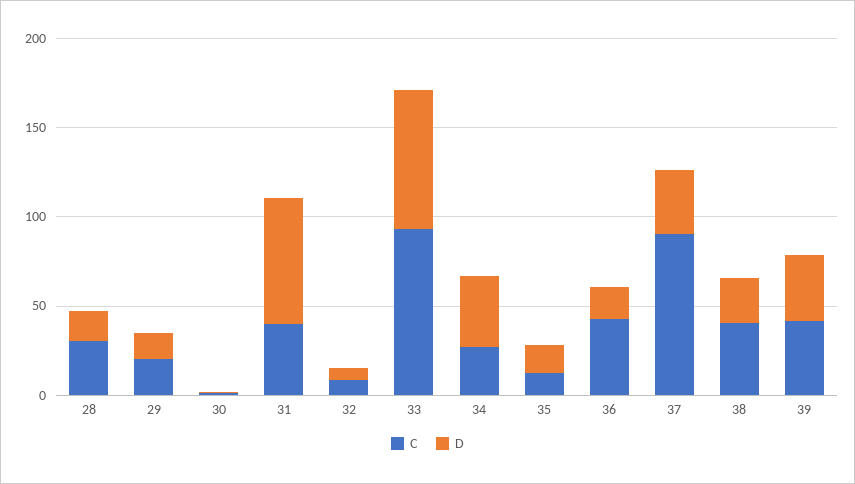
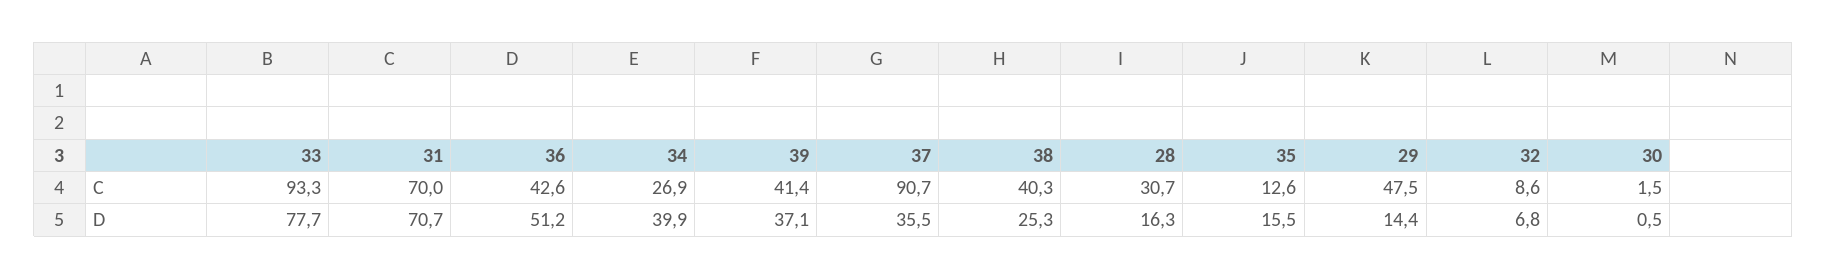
C, 29: 20 -> 47.5
C, 31: 40 -> 70
D, 36: 20 -> 51.2

